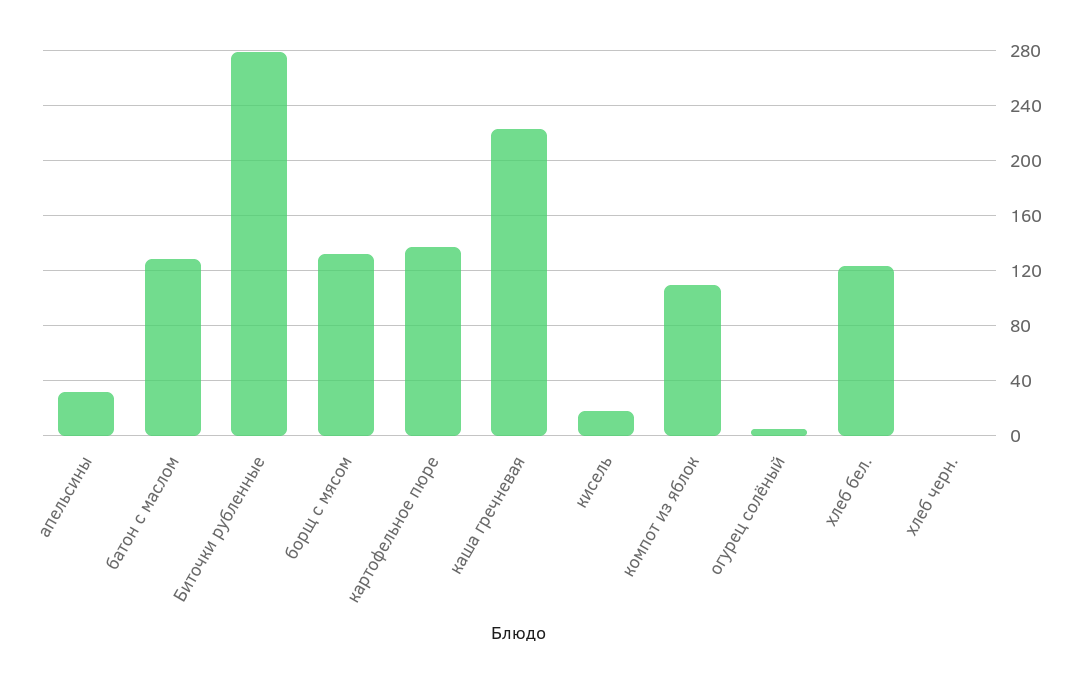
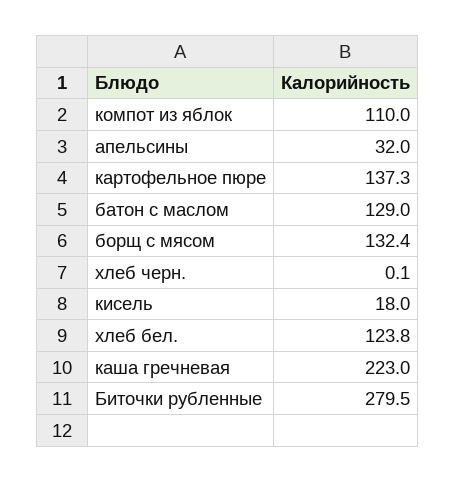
огурец солёный: 5 -> none

